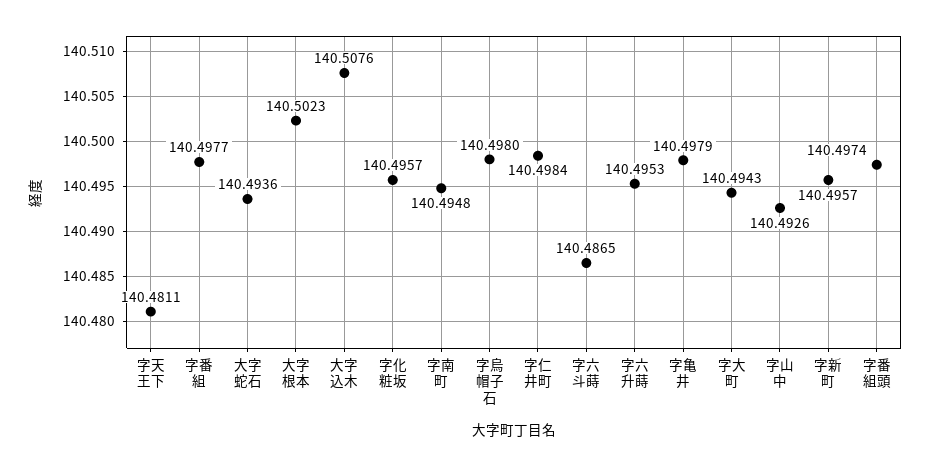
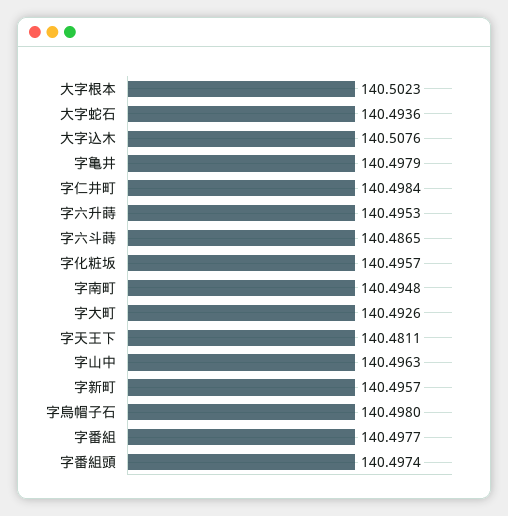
字大町: 140.4943 -> 140.4926
字山中: 140.4926 -> 140.4963

